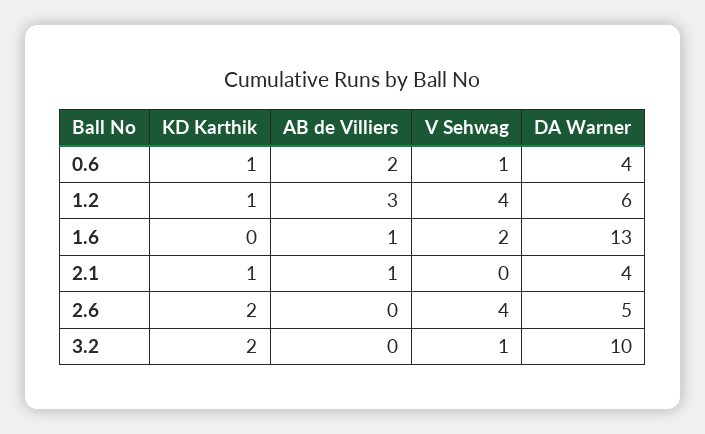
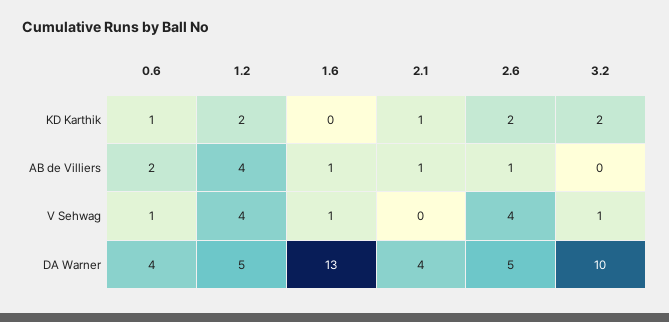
KD Karthik, 1.2: 1 -> 2
AB de Villiers, 1.2: 3 -> 4
DA Warner, 1.2: 6 -> 5
V Sehwag, 1.6: 2 -> 1
AB de Villiers, 2.6: 0 -> 1

